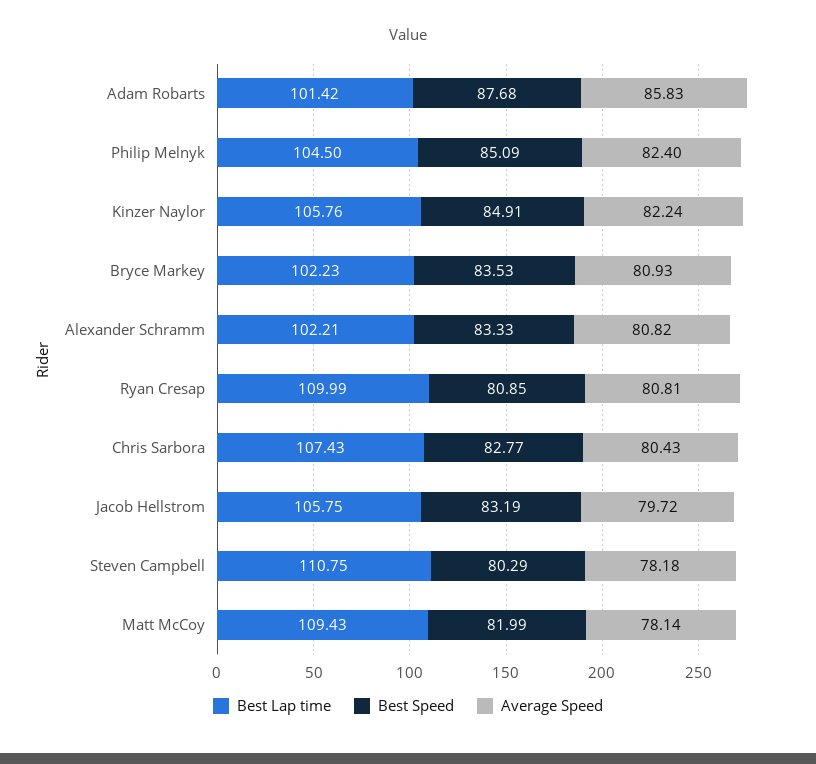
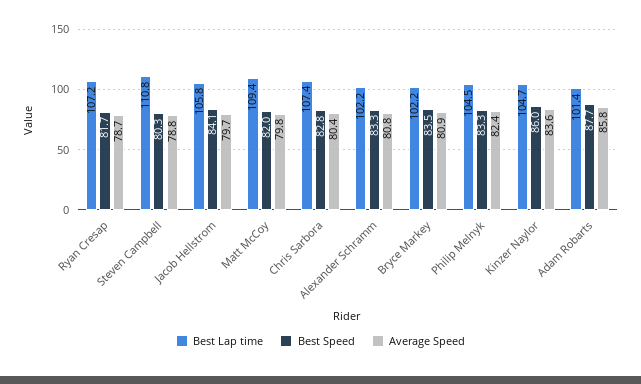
Best Speed, Philip Melnyk: 85.09 -> 83.3
Best Lap time, Kinzer Naylor: 105.76 -> 104.7
Best Speed, Kinzer Naylor: 84.91 -> 86
Average Speed, Kinzer Naylor: 82.24 -> 83.6
Best Lap time, Ryan Cresap: 109.99 -> 107.2
Best Speed, Ryan Cresap: 80.85 -> 81.7
Average Speed, Ryan Cresap: 80.81 -> 78.7
Best Speed, Jacob Hellstrom: 83.19 -> 84.1
Average Speed, Steven Campbell: 78.18 -> 78.8
Average Speed, Matt McCoy: 78.14 -> 79.8

